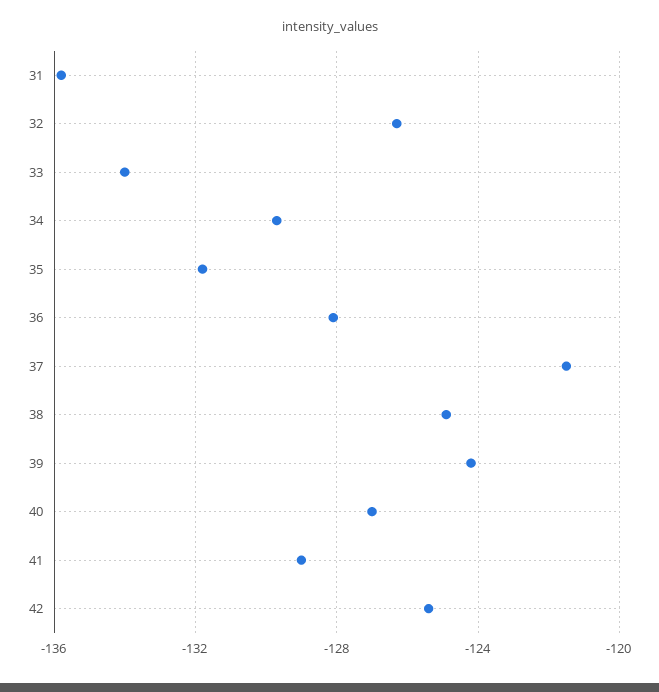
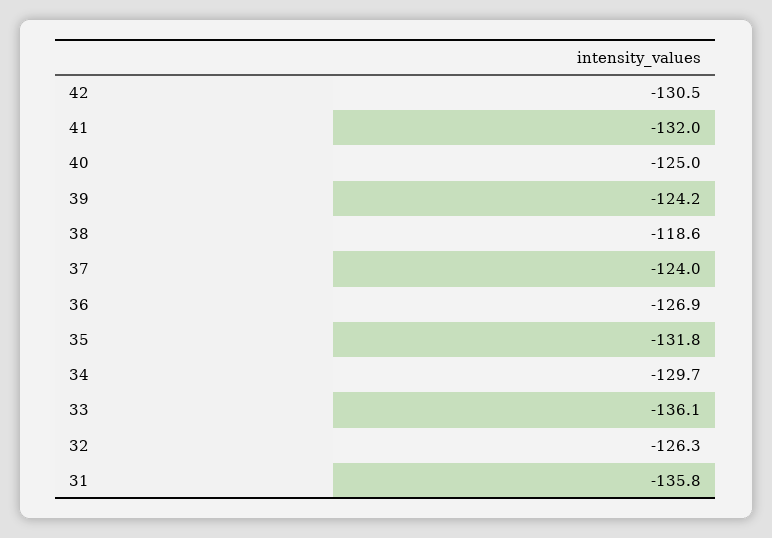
33: -134 -> -136.1
36: -128 -> -126.9
37: -121.5 -> -124
38: -125 -> -118.6
40: -127 -> -125
41: -129 -> -132
42: -125.5 -> -130.5

